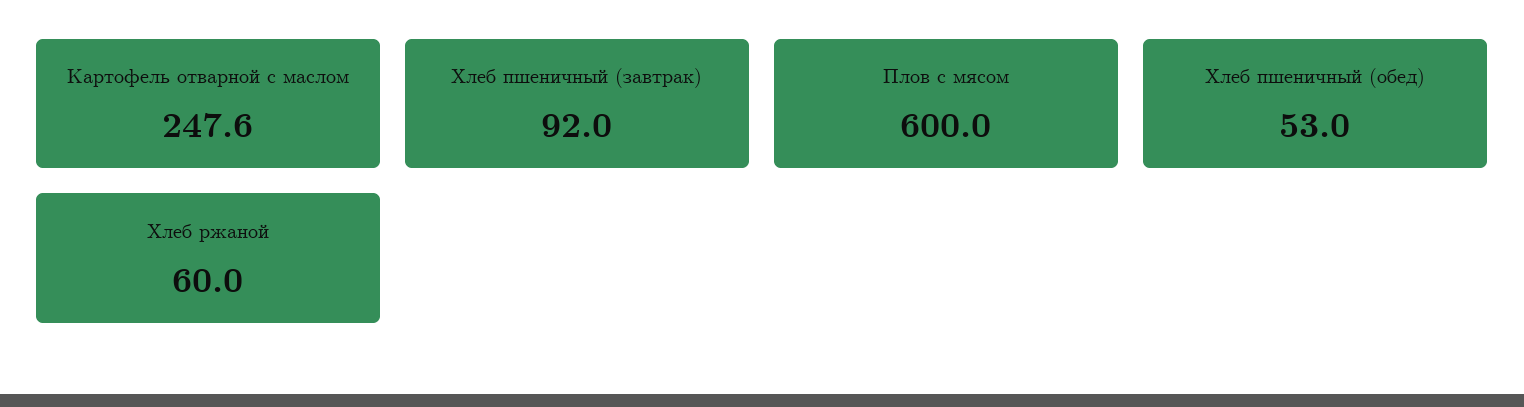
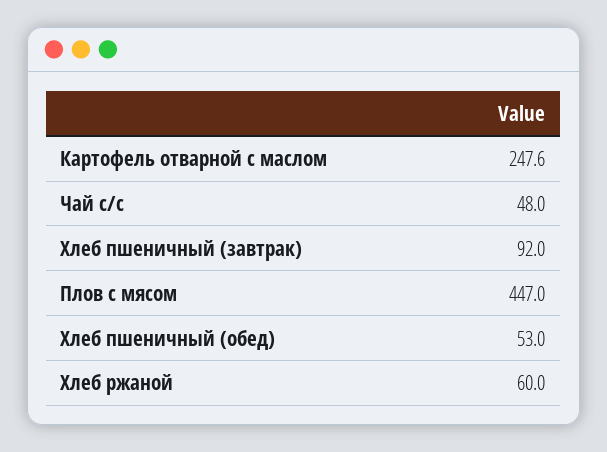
Плов с мясом: 600 -> 447
Чай с/с: none -> 48

